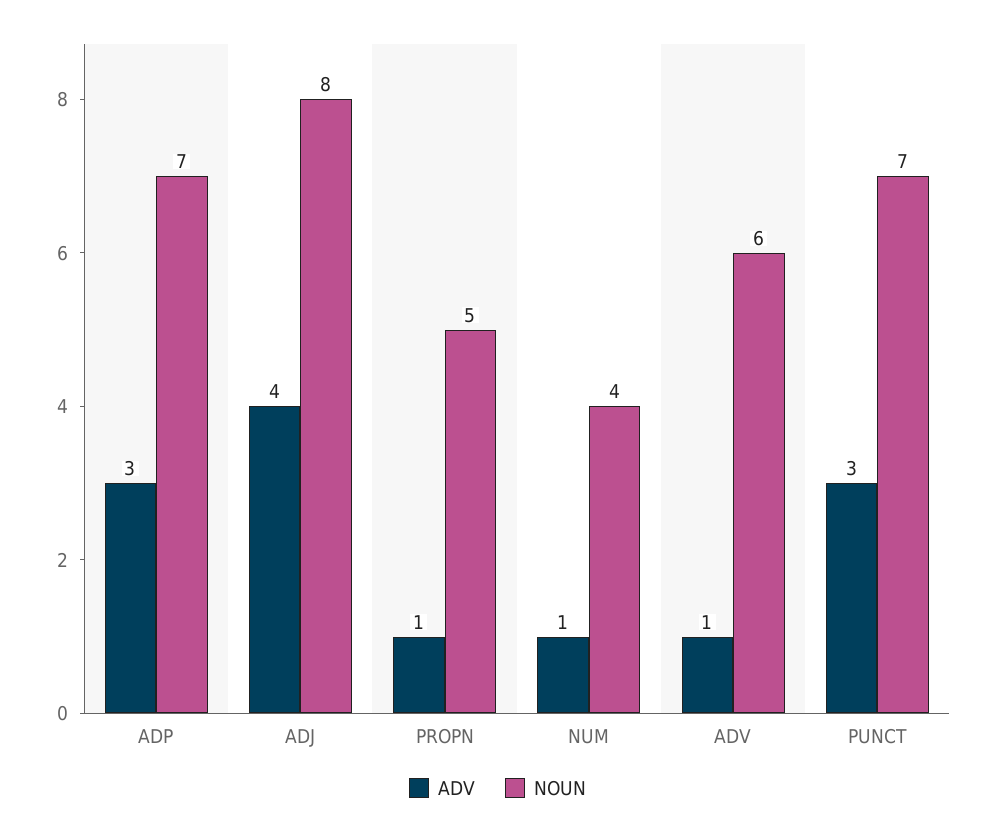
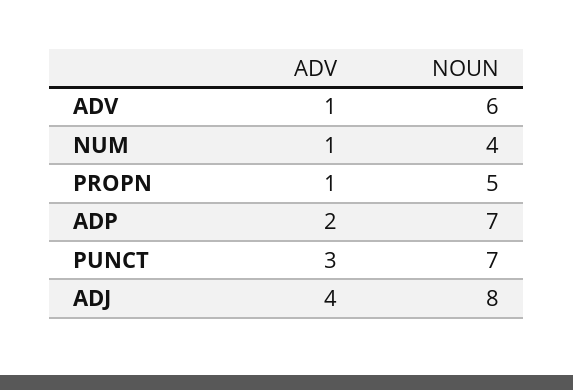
ADV, ADP: 3 -> 2

